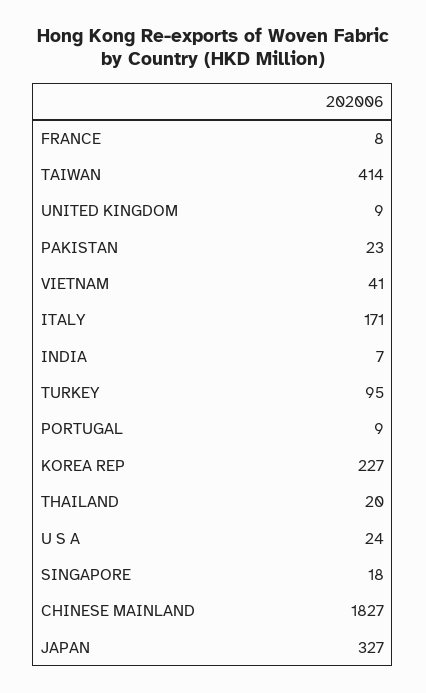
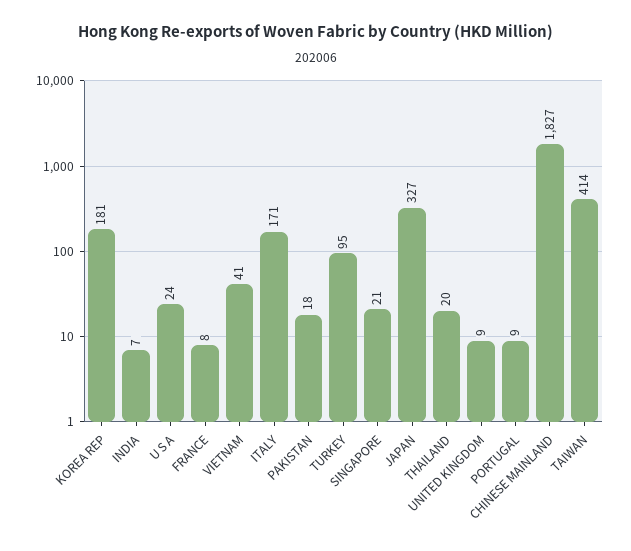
PAKISTAN: 23 -> 18
KOREA REP: 227 -> 181
SINGAPORE: 18 -> 21

